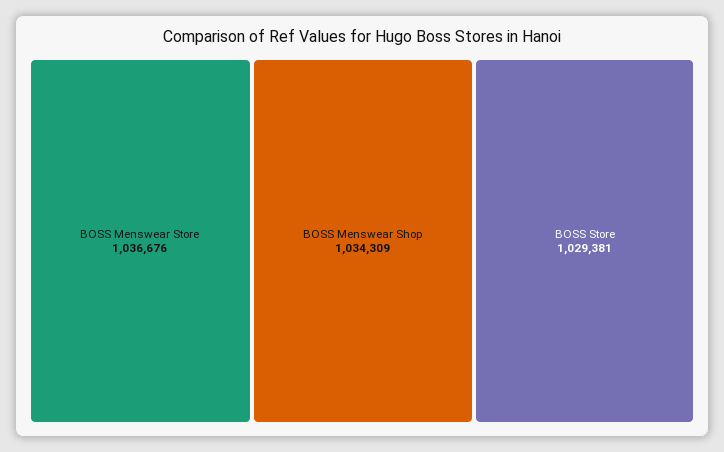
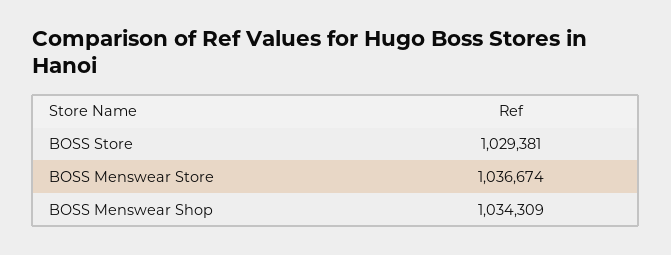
BOSS Menswear Store: 1036676 -> 1036674

